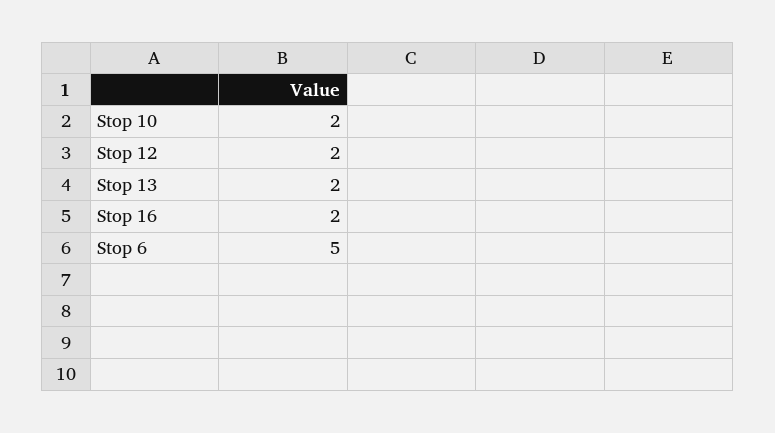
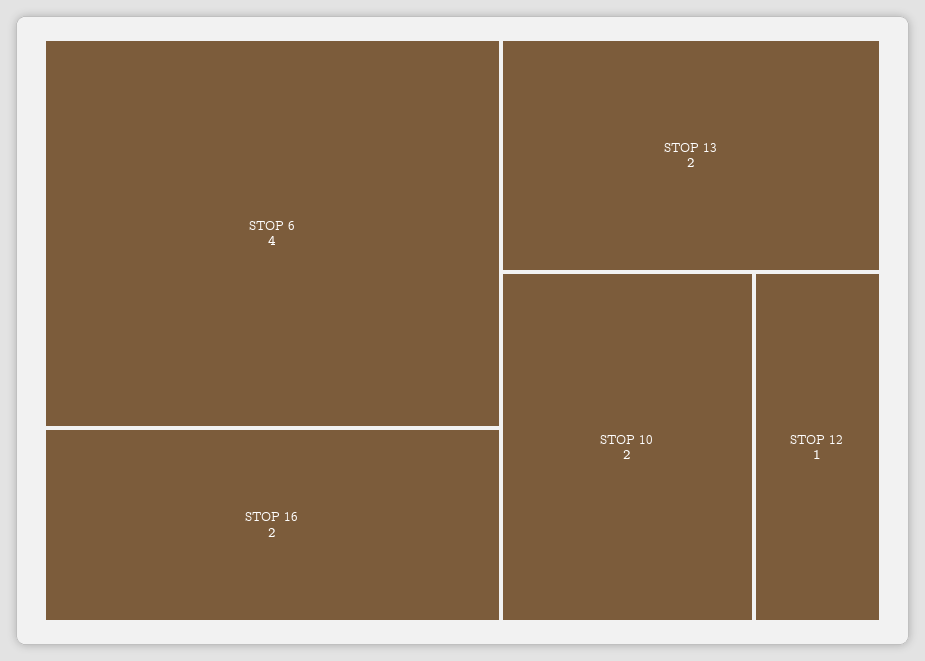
Stop 12: 2 -> 1
Stop 6: 5 -> 4

